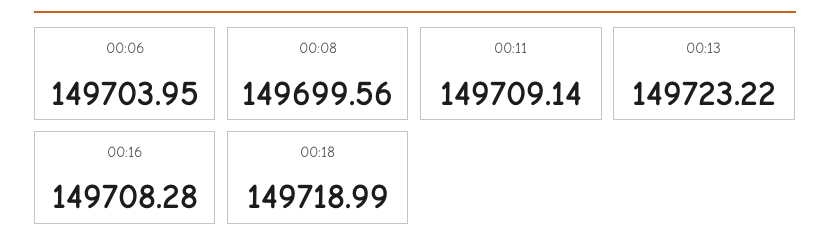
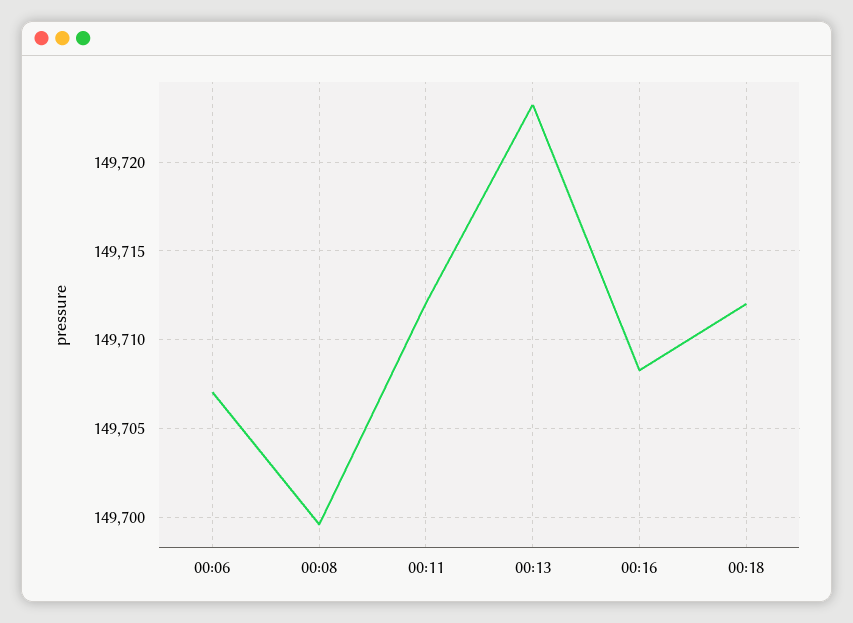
00:06: 149703.95 -> 149707
00:11: 149709.14 -> 149712
00:18: 149718.99 -> 149712

